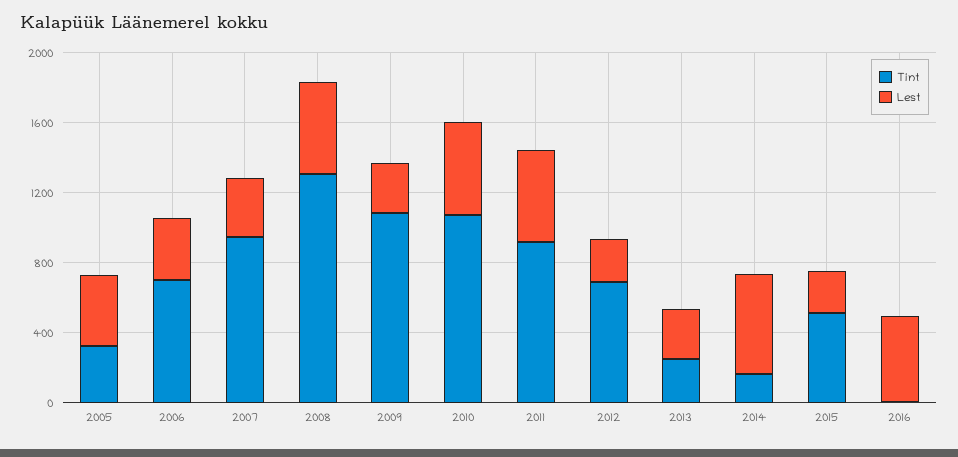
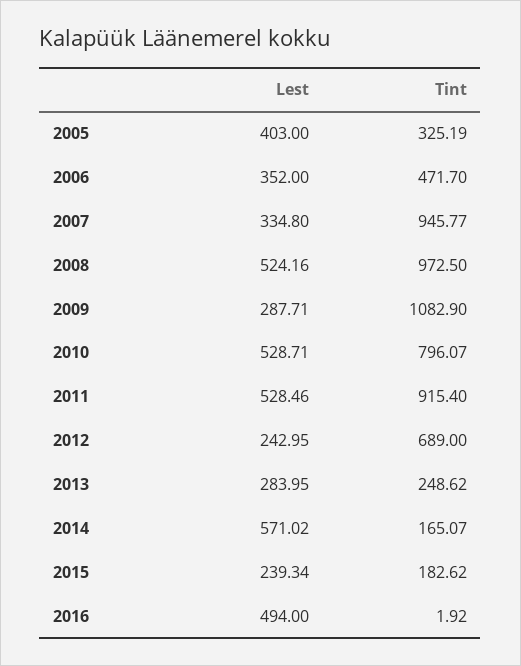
Tint, 2006: 700 -> 471.7
Tint, 2008: 1300 -> 972.5
Tint, 2010: 1100 -> 796.07
Tint, 2015: 500 -> 182.62

